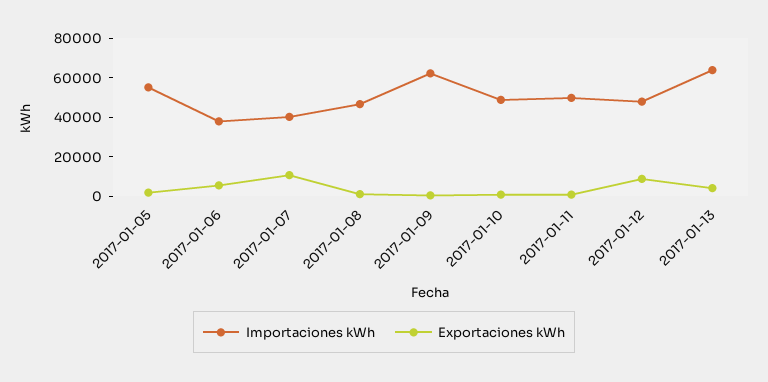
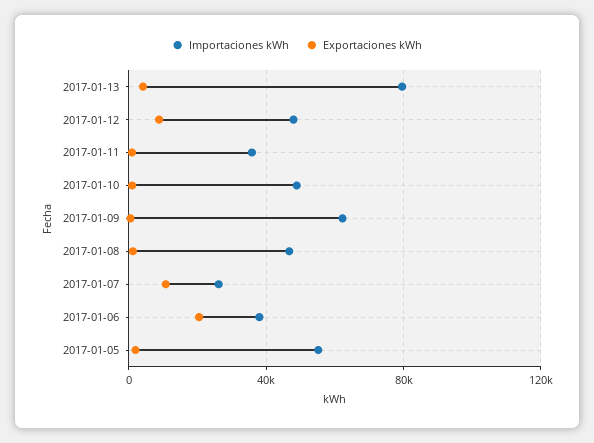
Exportaciones kWh, 2017-01-06: 5000 -> 20000
Importaciones kWh, 2017-01-07: 40000 -> 25000
Importaciones kWh, 2017-01-11: 50000 -> 35000
Importaciones kWh, 2017-01-13: 65000 -> 80000

